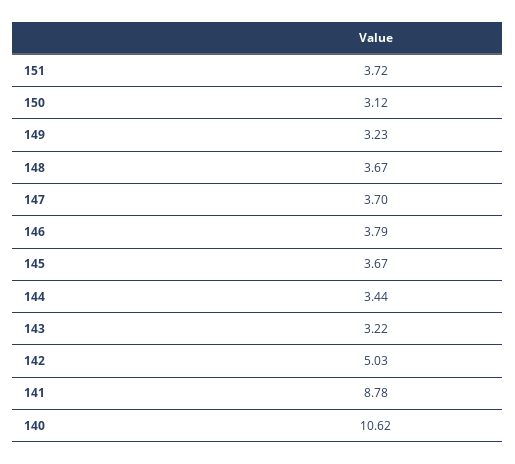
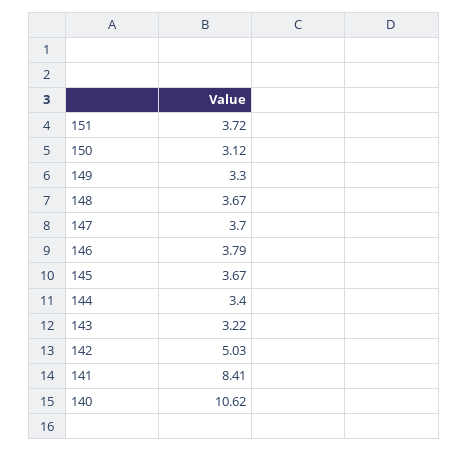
149: 3.23 -> 3.3
144: 3.44 -> 3.4
141: 8.78 -> 8.41

